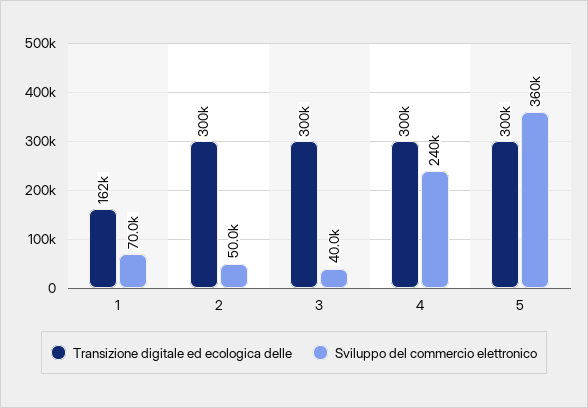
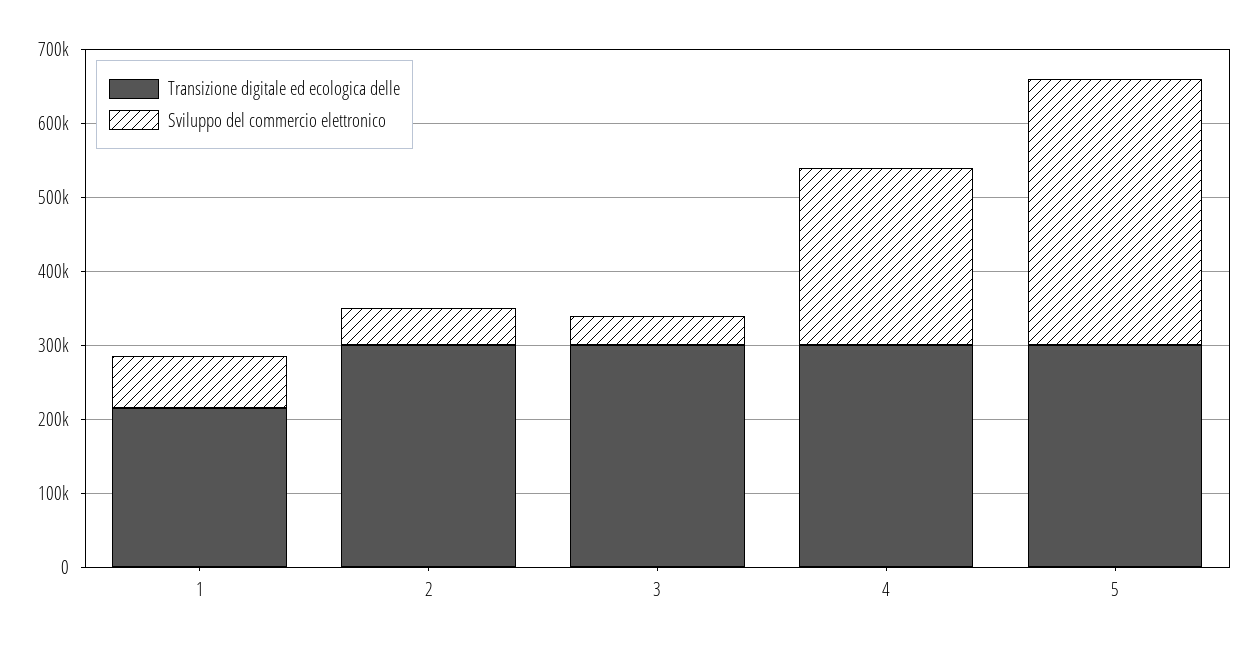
Transizione digitale ed ecologica delle, 1: 162000 -> 220000

